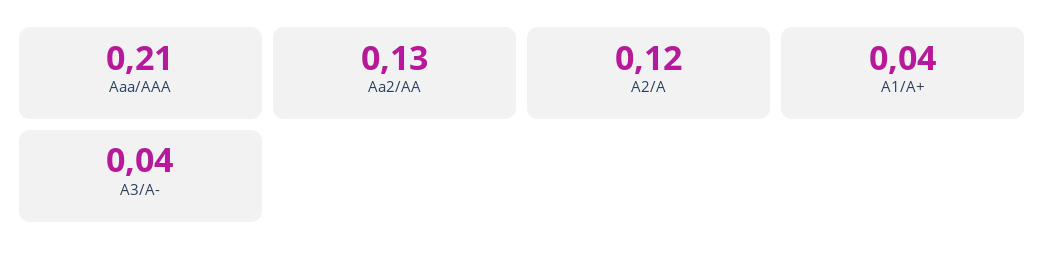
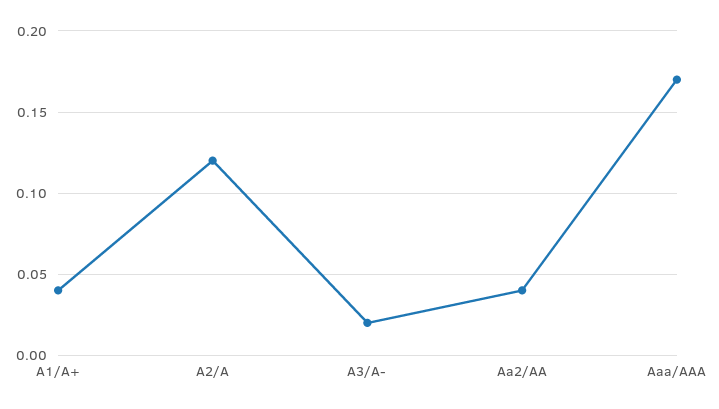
Aaa/AAA: 0.21 -> 0.17
Aa2/AA: 0.13 -> 0.04
A3/A-: 0.04 -> 0.02

